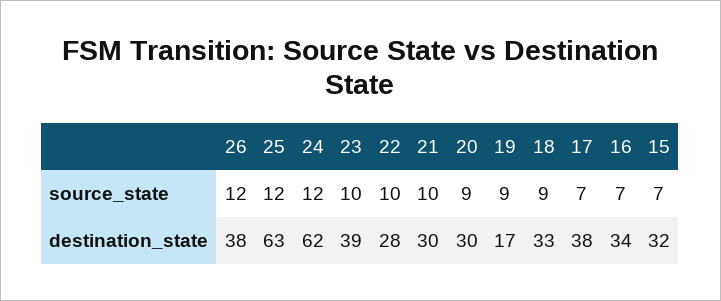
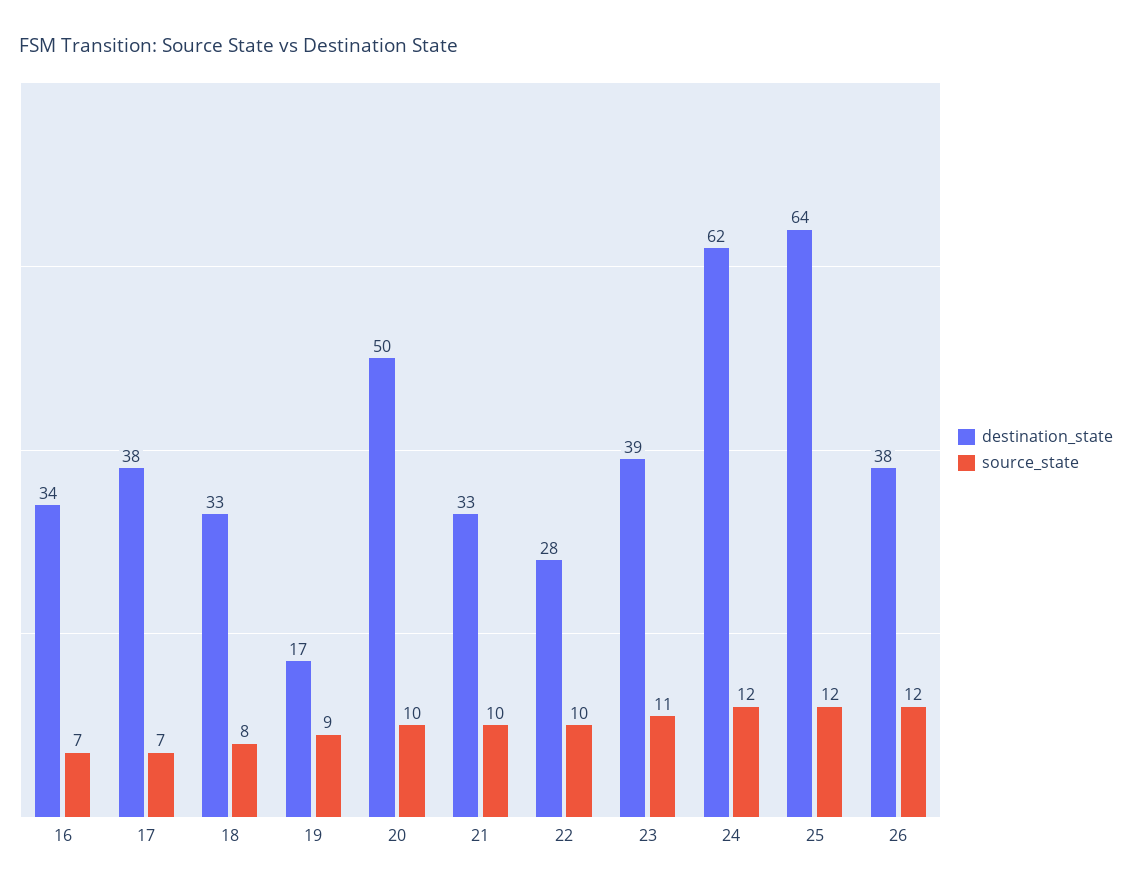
source_state, 23: 10 -> 11
source_state, 20: 9 -> 10
source_state, 18: 9 -> 8
source_state, 15: 7 -> none
destination_state, 25: 63 -> 64
destination_state, 21: 30 -> 33
destination_state, 20: 30 -> 50
destination_state, 15: 32 -> none

